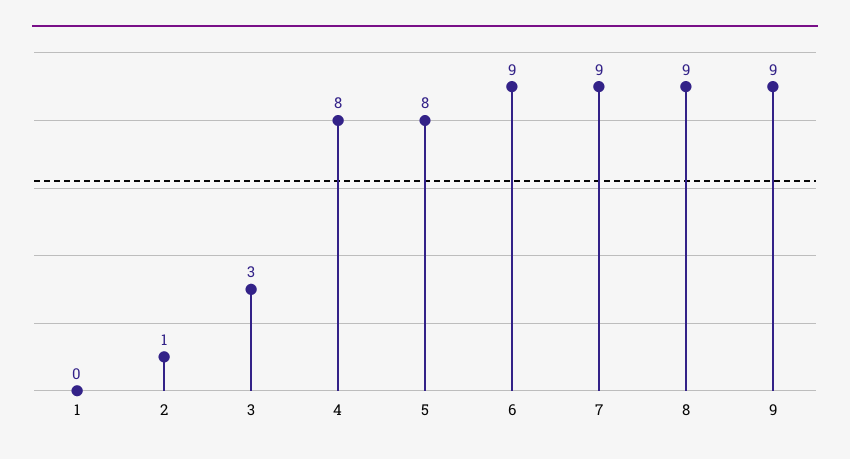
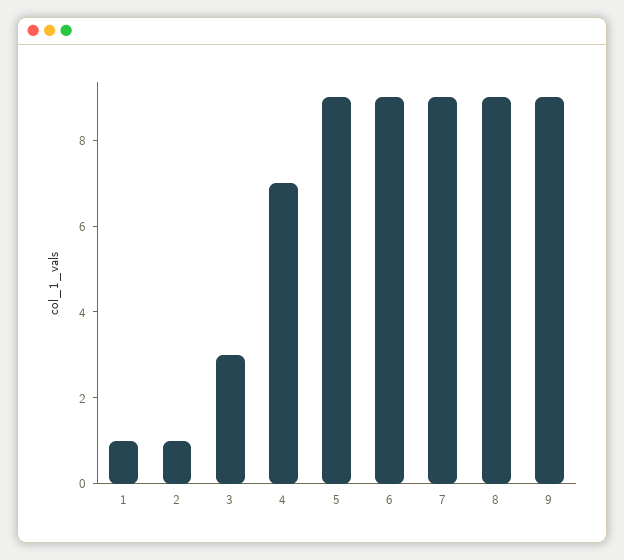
1: 0 -> 1
4: 8 -> 7
5: 8 -> 9

